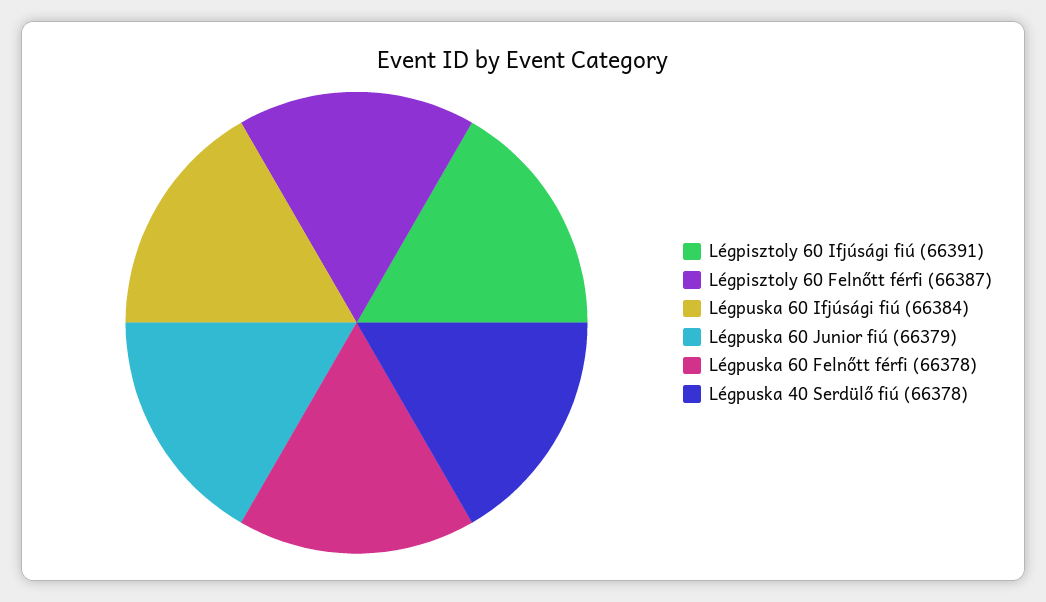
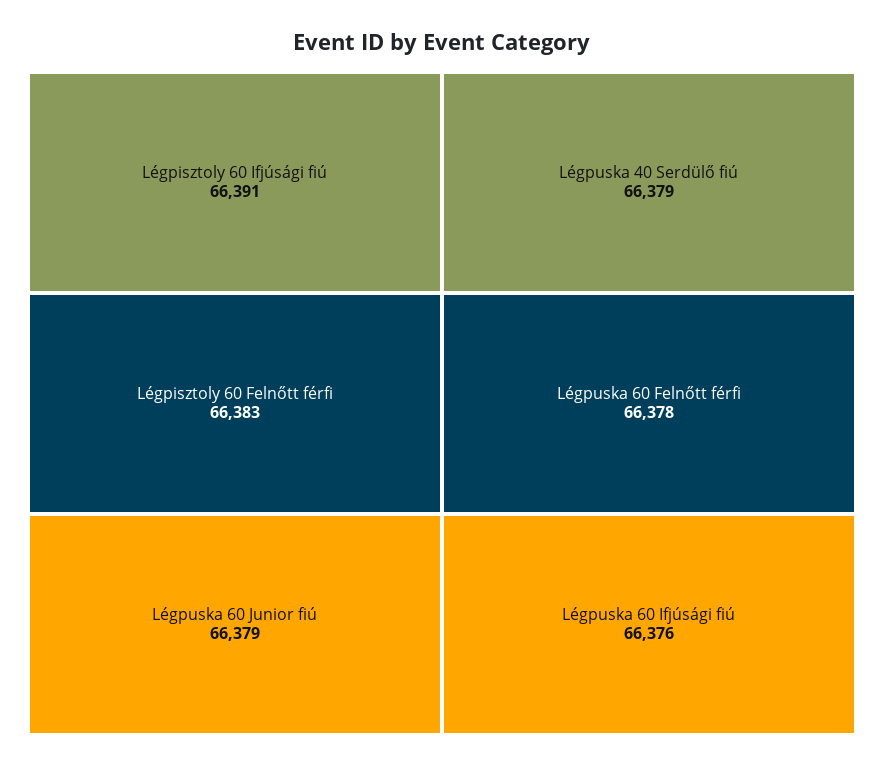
Légpisztoly 60 Felnőtt férfi: 66387 -> 66383
Légpuska 60 Ifjúsági fiú: 66384 -> 66376
Légpuska 40 Serdülő fiú: 66378 -> 66379

